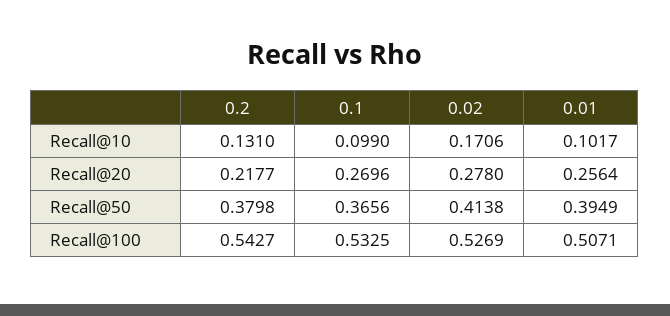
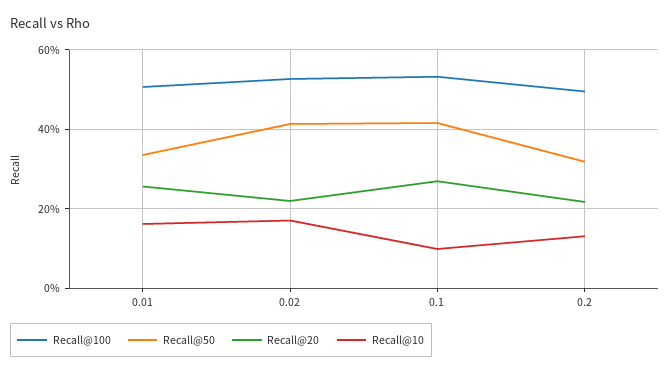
Recall@10, 0.01: 0.1017 -> 0.16
Recall@20, 0.02: 0.278 -> 0.22
Recall@50, 0.2: 0.3798 -> 0.32
Recall@50, 0.1: 0.3656 -> 0.42
Recall@50, 0.01: 0.3949 -> 0.34
Recall@100, 0.2: 0.5427 -> 0.5

